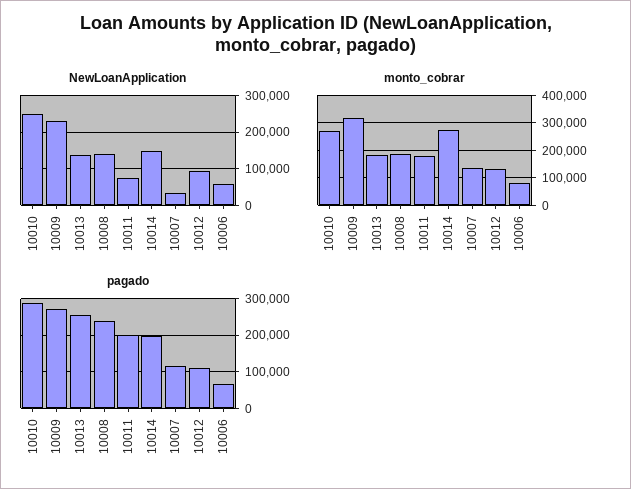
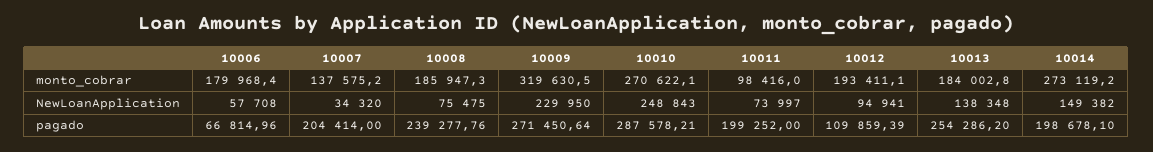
NewLoanApplication, 10008: 140000 -> 75475
monto_cobrar, 10011: 175000 -> 98416
monto_cobrar, 10012: 125000 -> 193411.1
monto_cobrar, 10006: 75000 -> 179968.4
pagado, 10007: 120000 -> 204414

